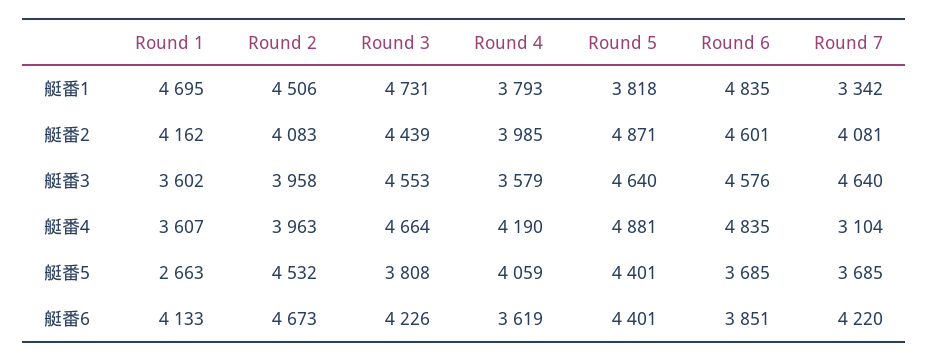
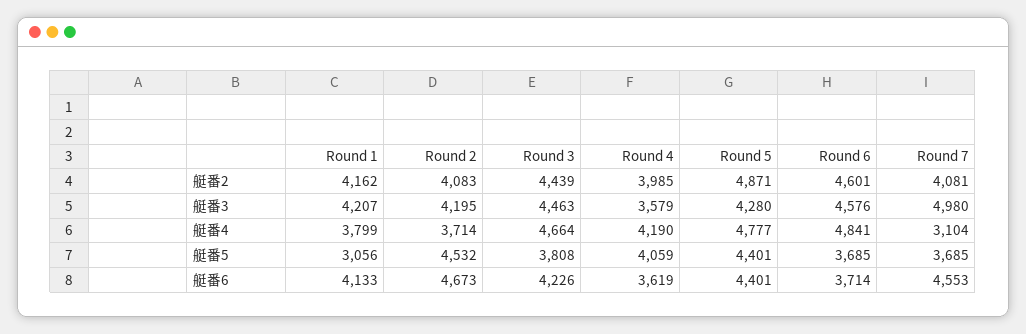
Round 1, 艇番1: 4695 -> none
Round 2, 艇番1: 4506 -> none
Round 3, 艇番1: 4731 -> none
Round 4, 艇番1: 3793 -> none
Round 5, 艇番1: 3818 -> none
Round 6, 艇番1: 4835 -> none
Round 7, 艇番1: 3342 -> none
Round 1, 艇番3: 3602 -> 4207
Round 2, 艇番3: 3958 -> 4195
Round 3, 艇番3: 4553 -> 4463
Round 5, 艇番3: 4640 -> 4280
Round 7, 艇番3: 4640 -> 4980
Round 1, 艇番4: 3607 -> 3799
Round 2, 艇番4: 3963 -> 3714
Round 5, 艇番4: 4881 -> 4777
Round 6, 艇番4: 4835 -> 4841
Round 1, 艇番5: 2663 -> 3056
Round 6, 艇番6: 3851 -> 3714
Round 7, 艇番6: 4220 -> 4553

